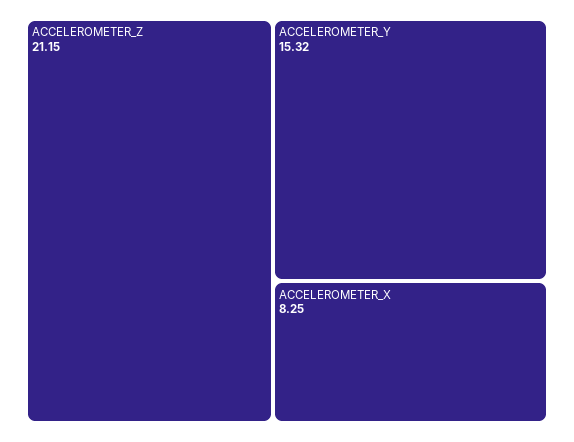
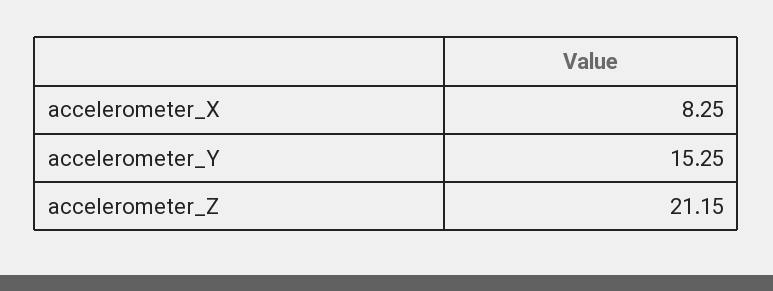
ACCELEROMETER_Y: 15.32 -> 15.25

